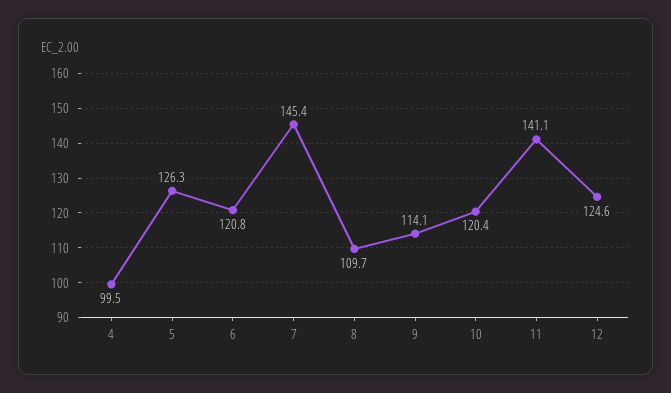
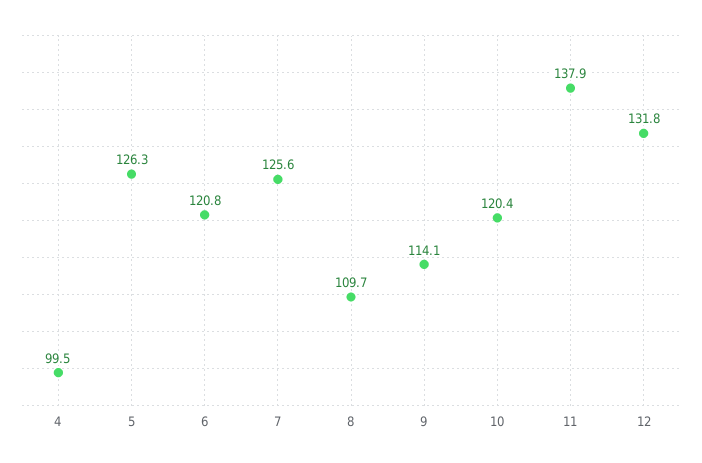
7: 145.4 -> 125.6
11: 141.1 -> 137.9
12: 124.6 -> 131.8

